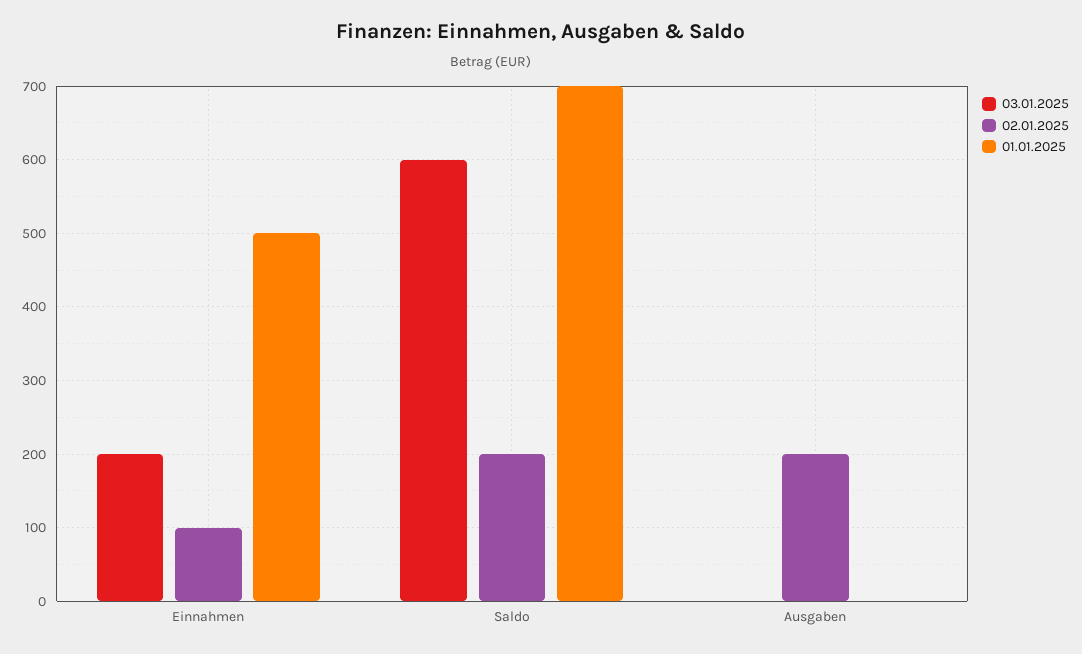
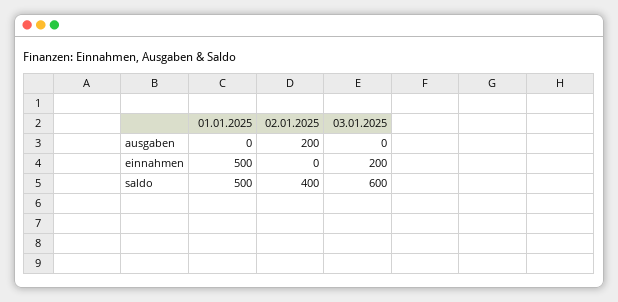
02.01.2025, Einnahmen: 100 -> 0
02.01.2025, Saldo: 200 -> 400
01.01.2025, Saldo: 700 -> 500

